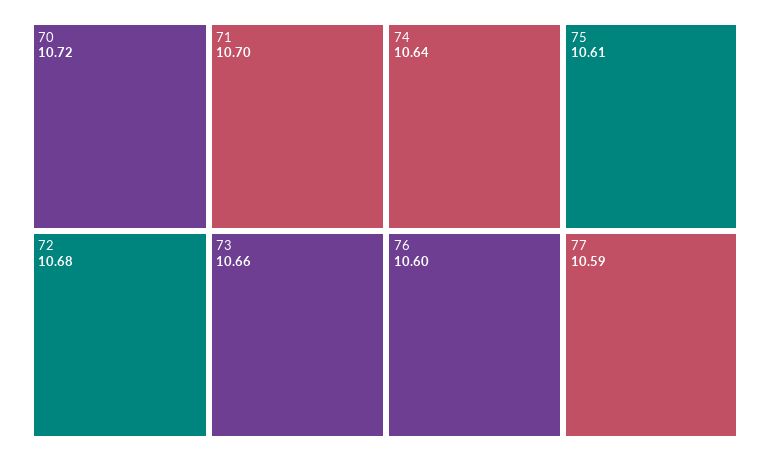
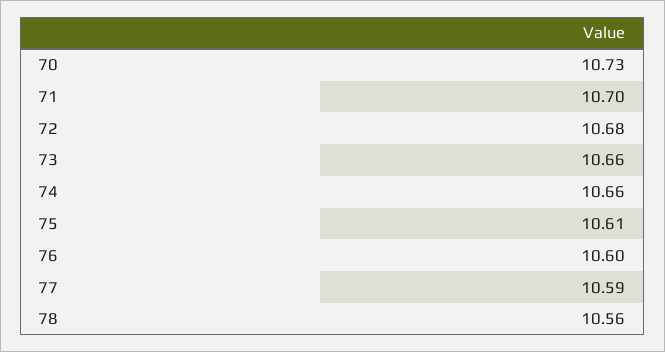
70: 10.72 -> 10.73
74: 10.64 -> 10.66
78: none -> 10.56

